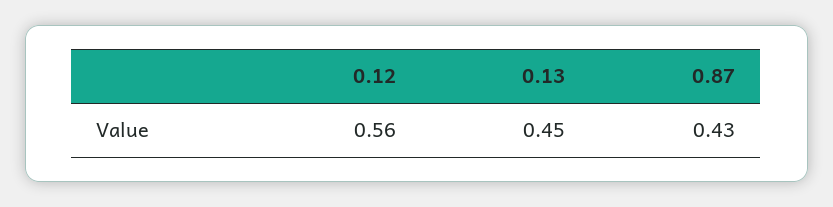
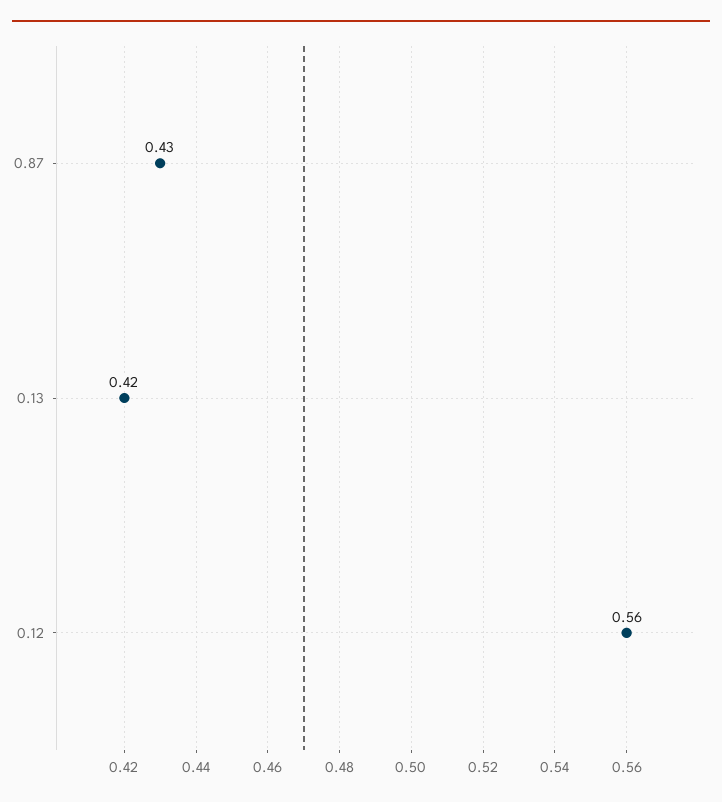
0.13: 0.45 -> 0.42

